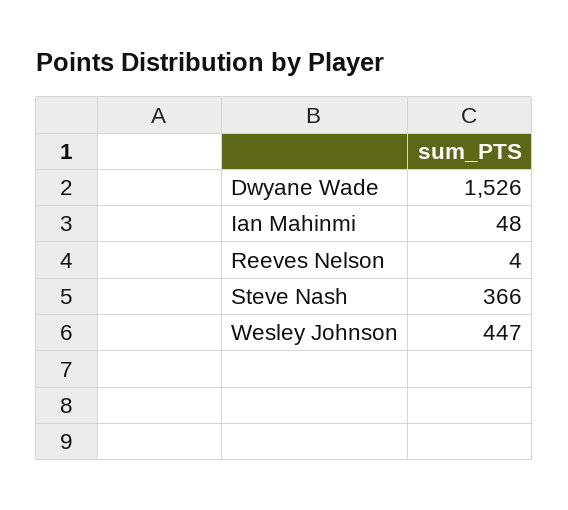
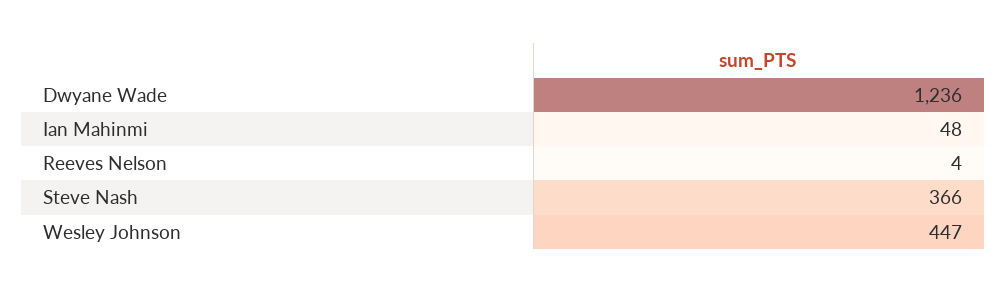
Dwyane Wade: 1526 -> 1236

